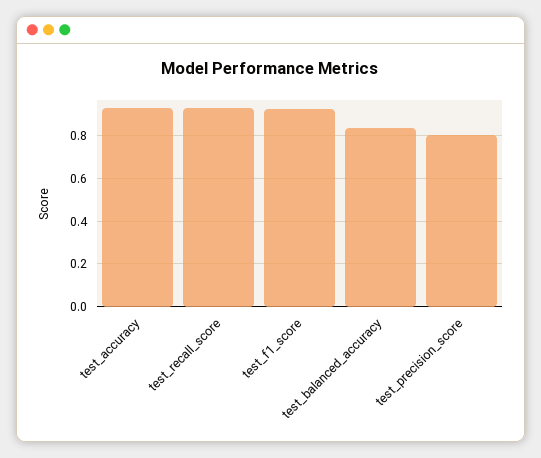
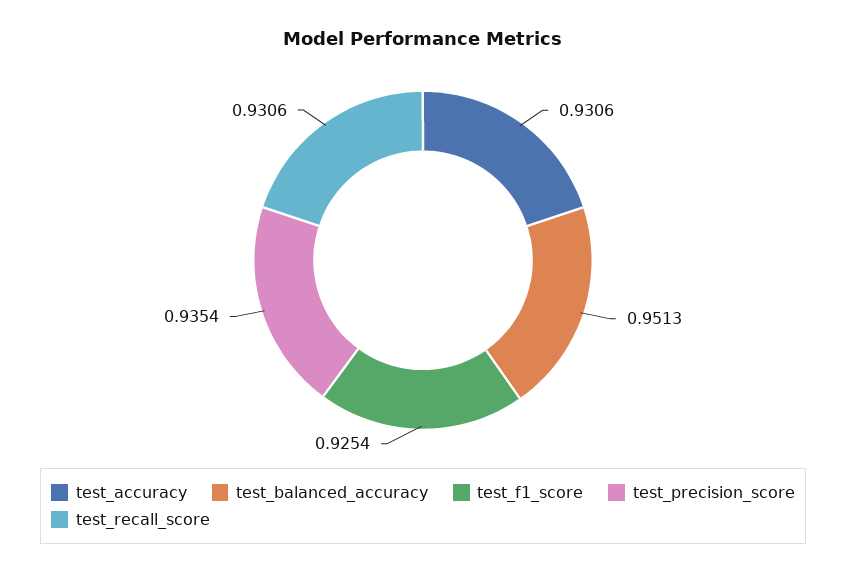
test_balanced_accuracy: 0.85 -> 0.9513
test_precision_score: 0.8 -> 0.9354

